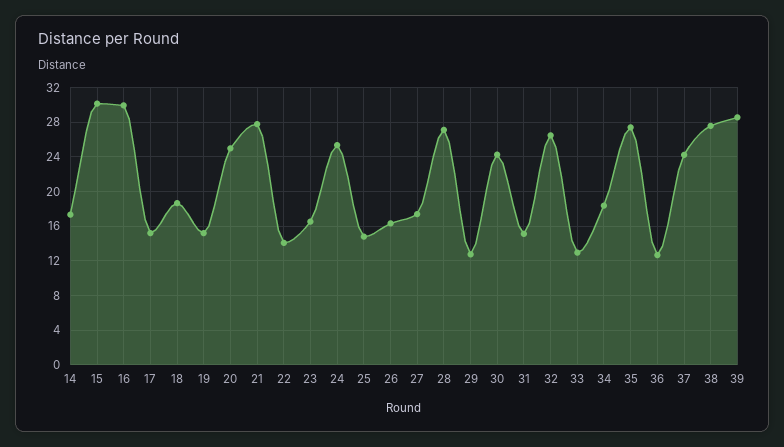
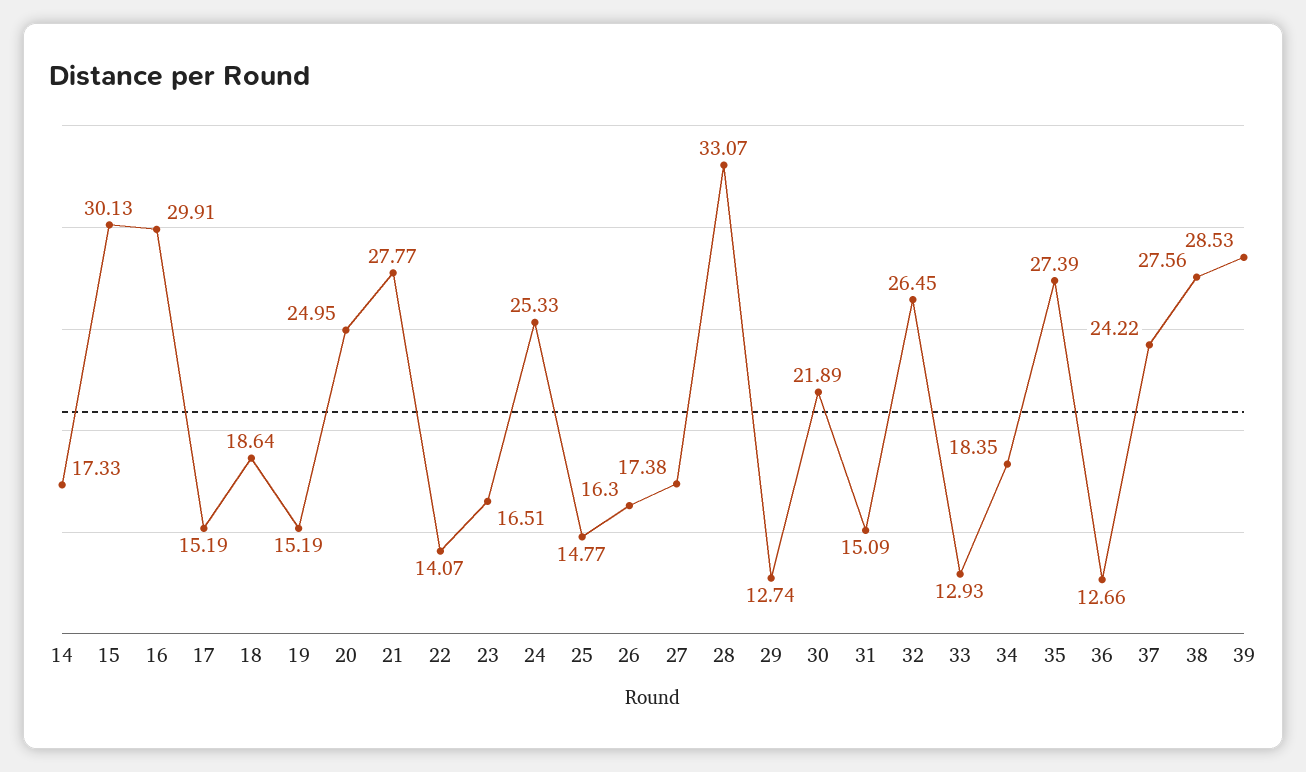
28: 27 -> 33.07
30: 24 -> 21.89

